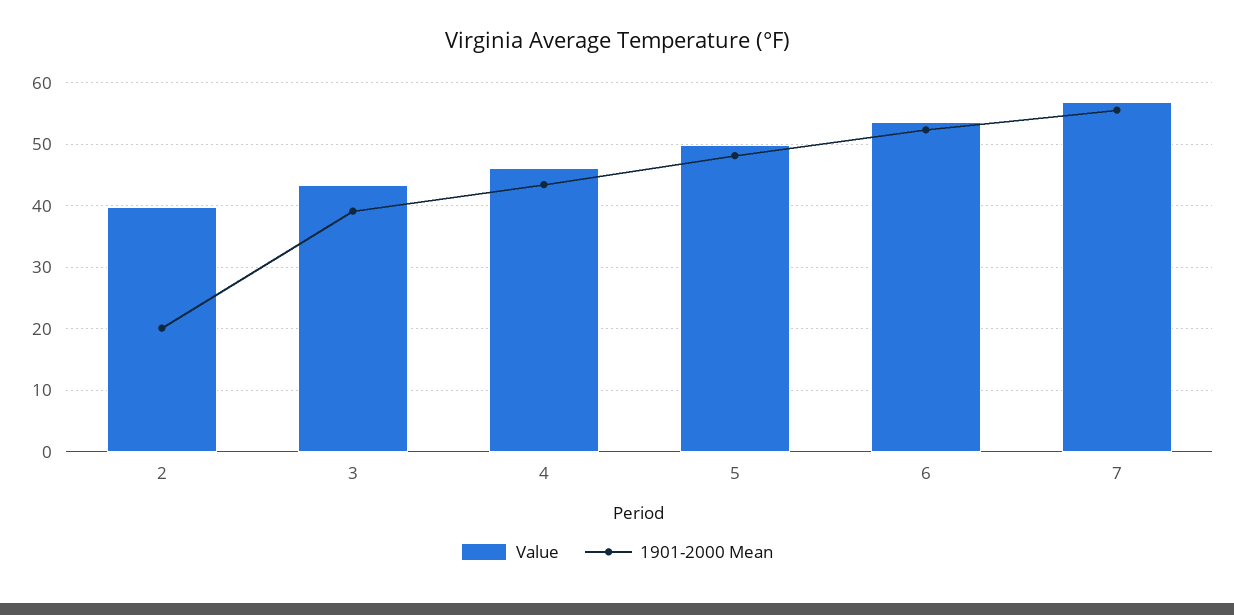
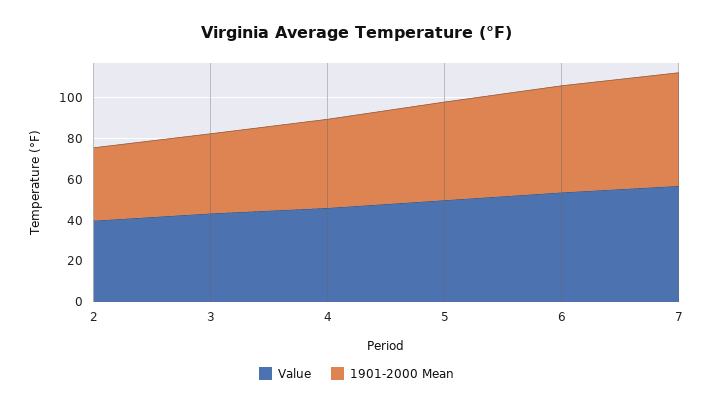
1901-2000 Mean, 2: 20 -> 35

